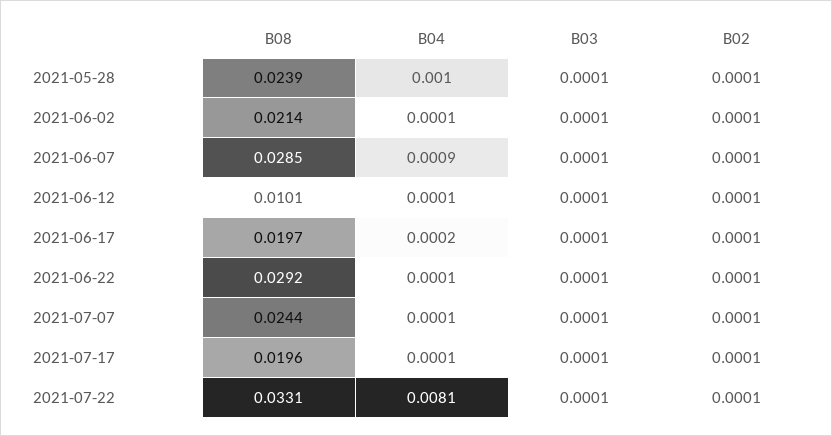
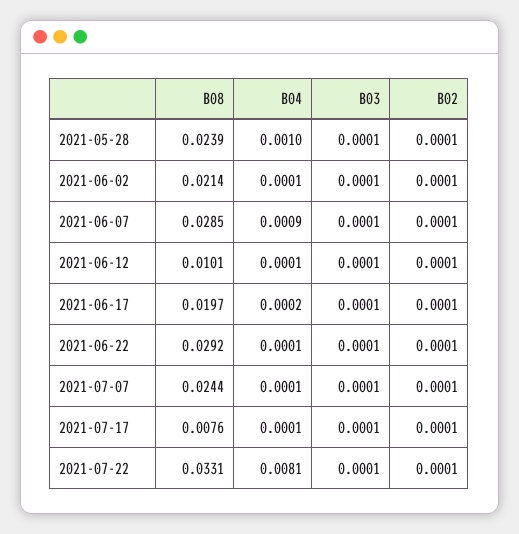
B08, 2021-07-17: 0.0196 -> 0.0076

